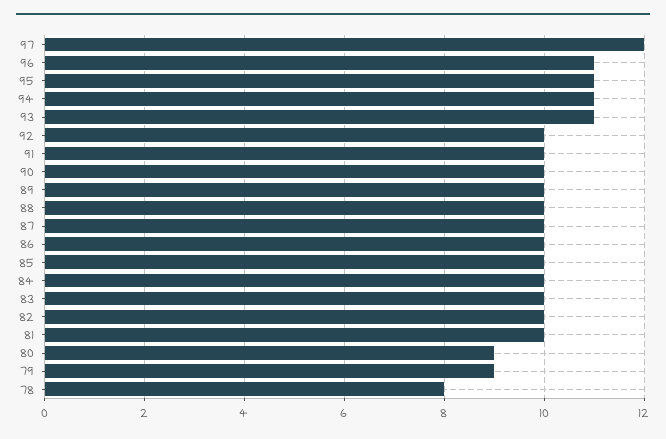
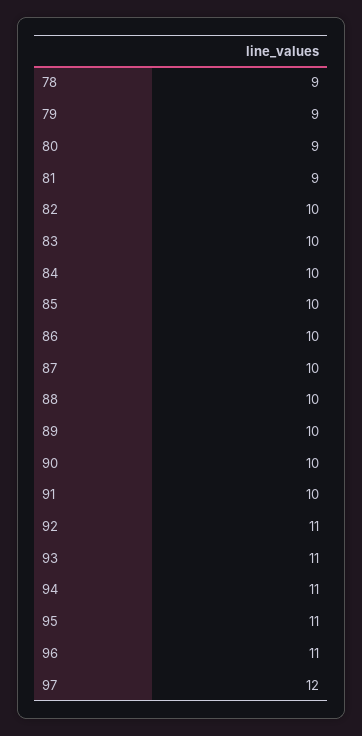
92: 10 -> 11
81: 10 -> 9
78: 8 -> 9

